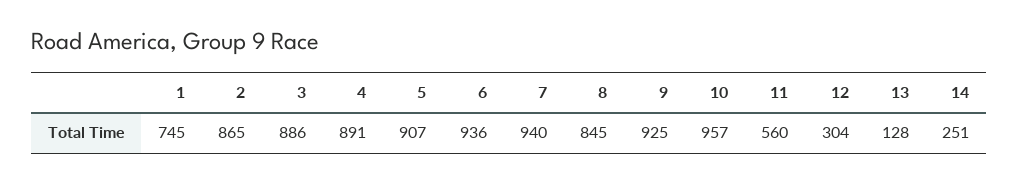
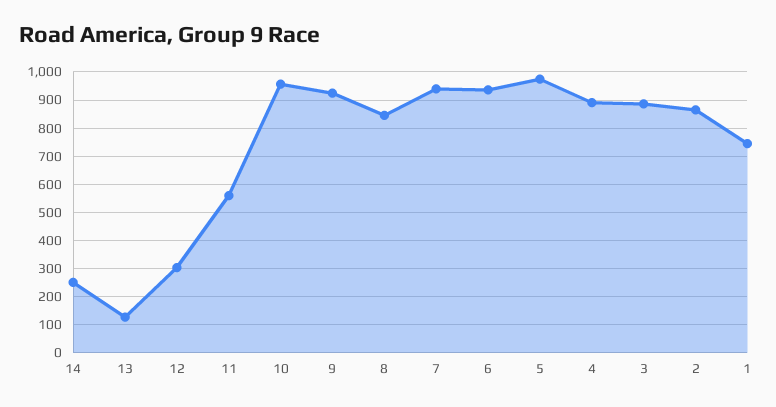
5: 907 -> 975

